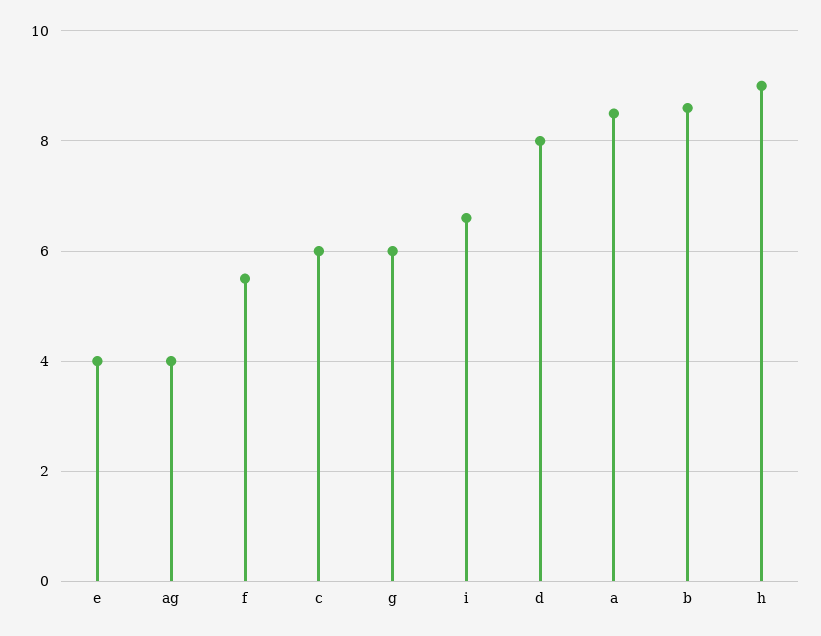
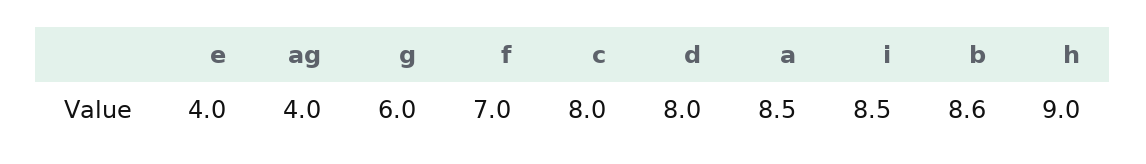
f: 5.5 -> 7
c: 6 -> 8
i: 6.5 -> 8.5

